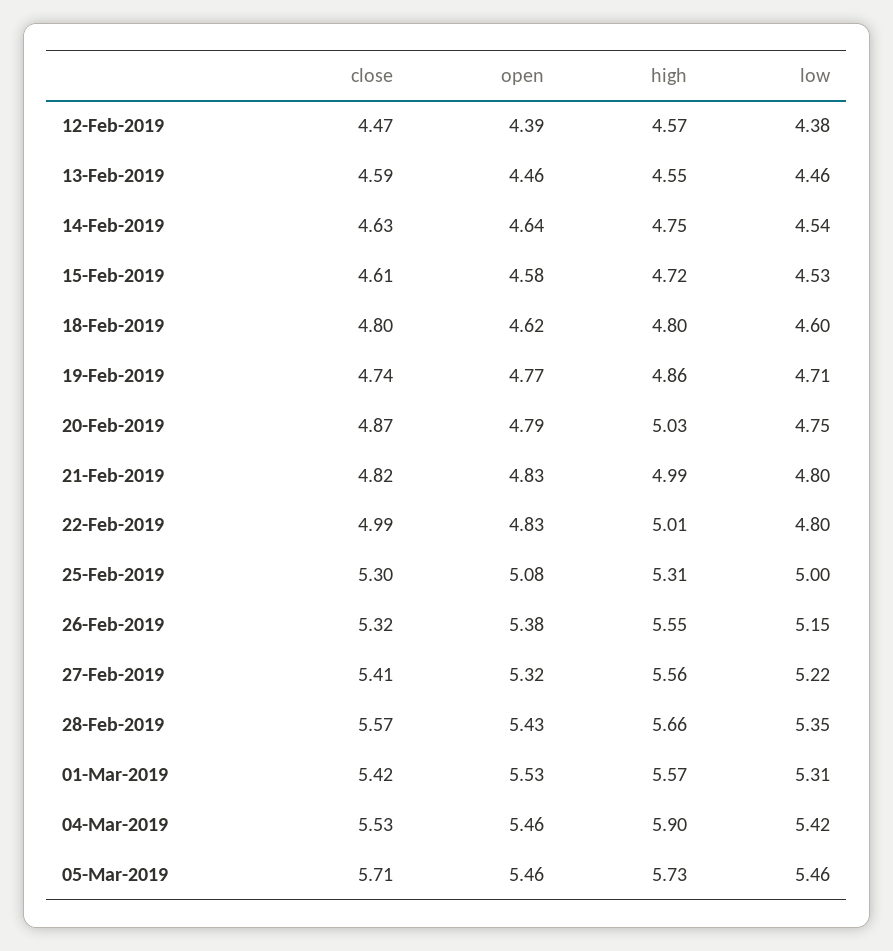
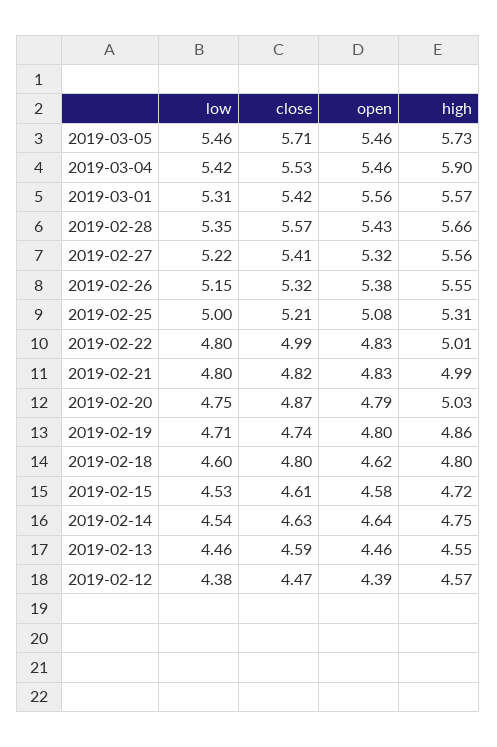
open, 19-Feb-2019: 4.77 -> 4.8
close, 25-Feb-2019: 5.3 -> 5.21
open, 01-Mar-2019: 5.53 -> 5.56

